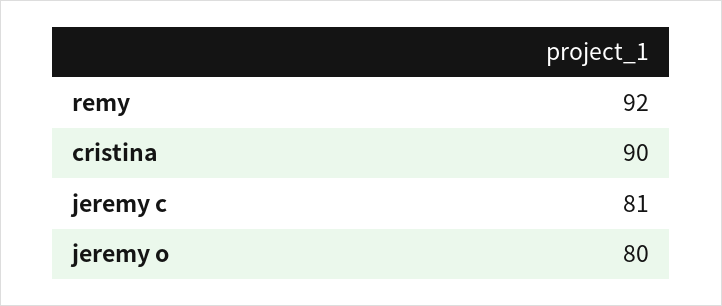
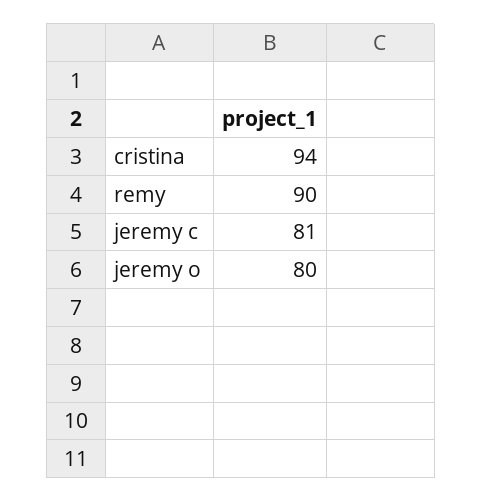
remy: 92 -> 90
cristina: 90 -> 94

